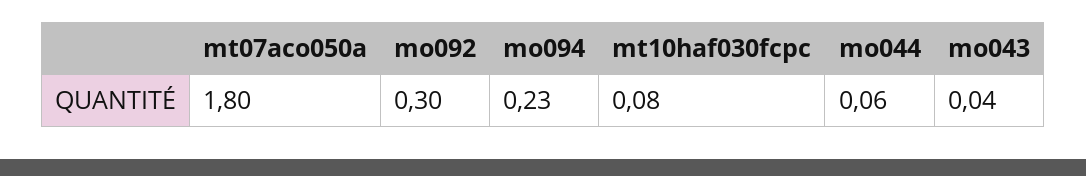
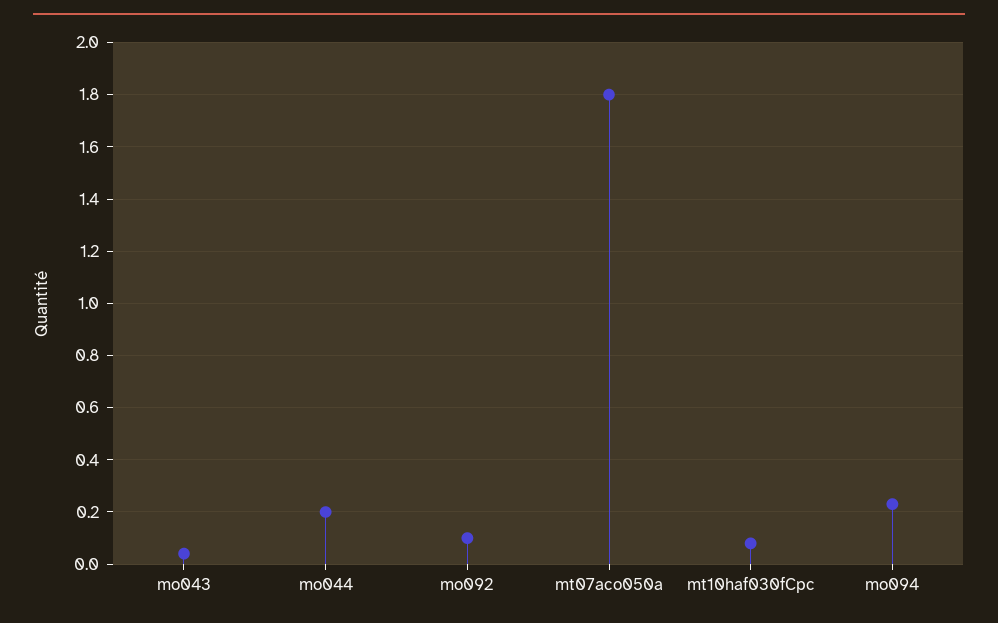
mo092: 0.3 -> 0.1
mo044: 0.06 -> 0.2

